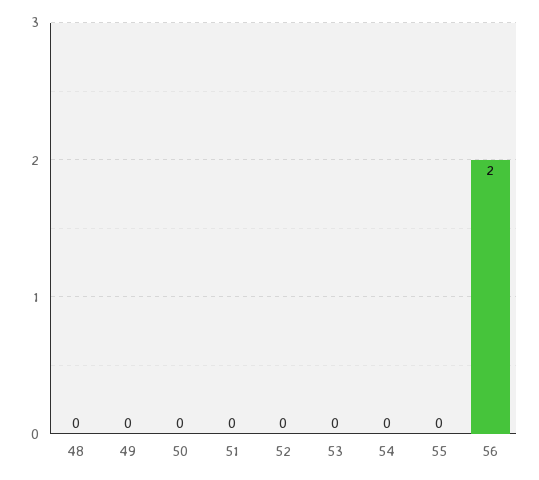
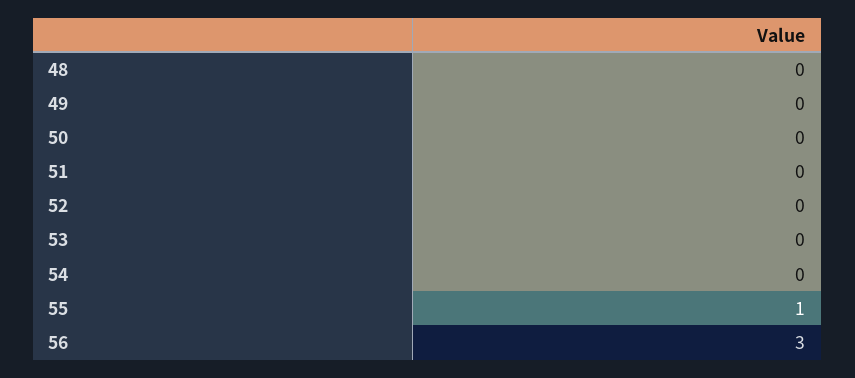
55: 0 -> 1
56: 2 -> 3

